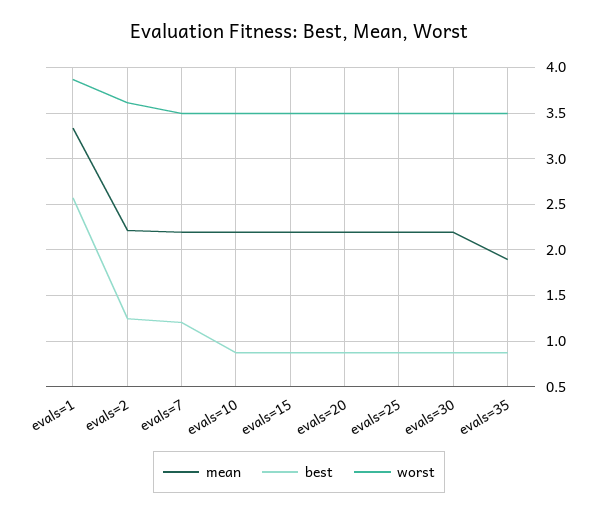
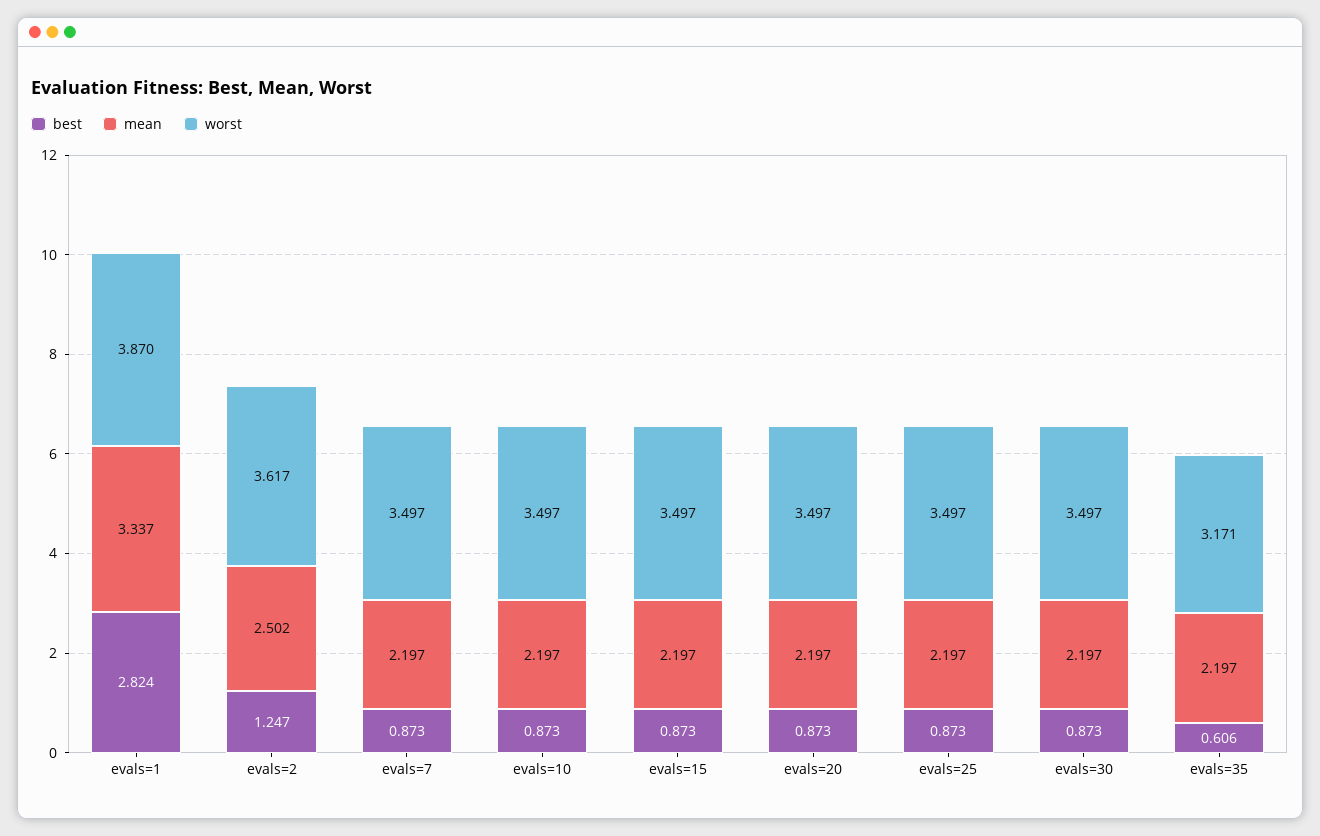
best, evals=1: 2.6 -> 2.824
mean, evals=2: 2.2 -> 2.502
best, evals=7: 1.2 -> 0.873
mean, evals=35: 1.9 -> 2.197
best, evals=35: 0.9 -> 0.606
worst, evals=35: 3.5 -> 3.171

